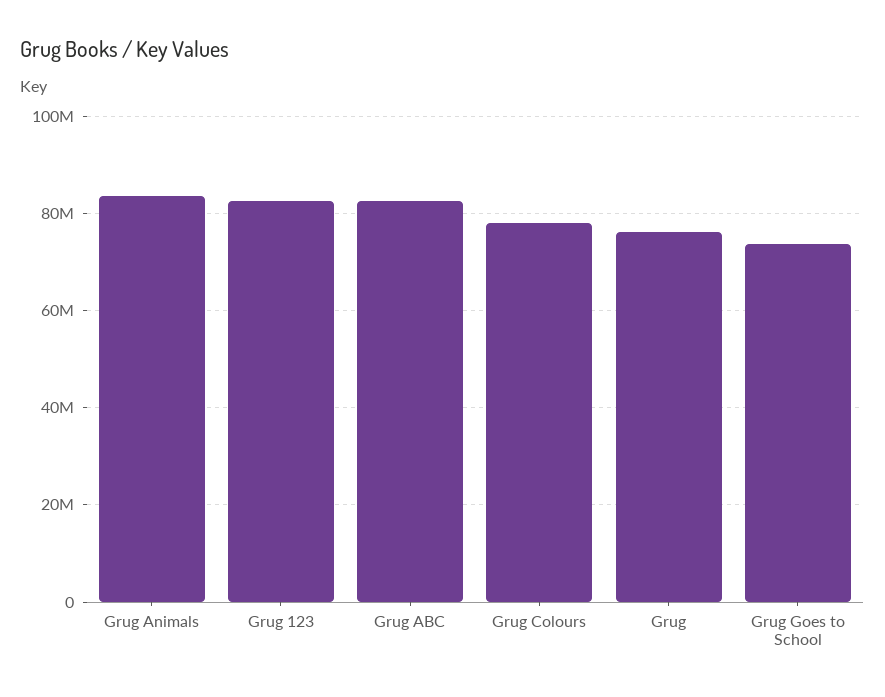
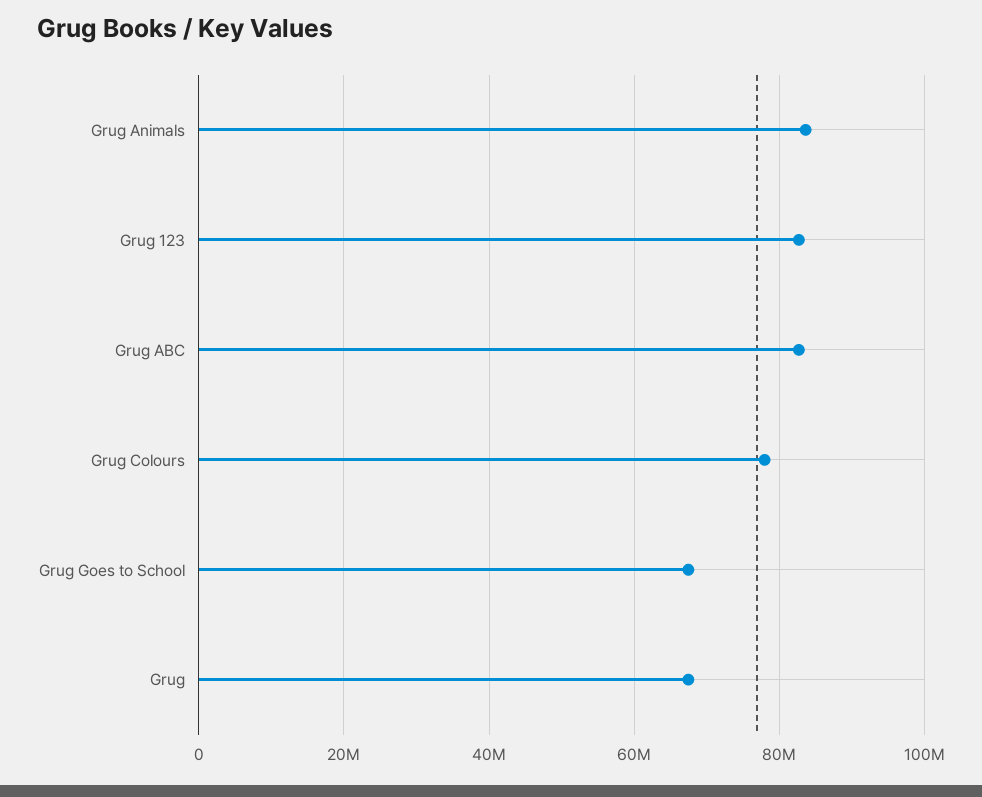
Grug: 76000000 -> 68000000
Grug Goes to School: 74000000 -> 68000000

